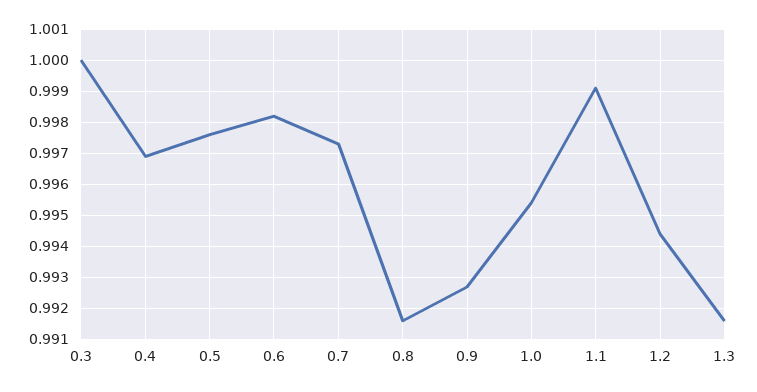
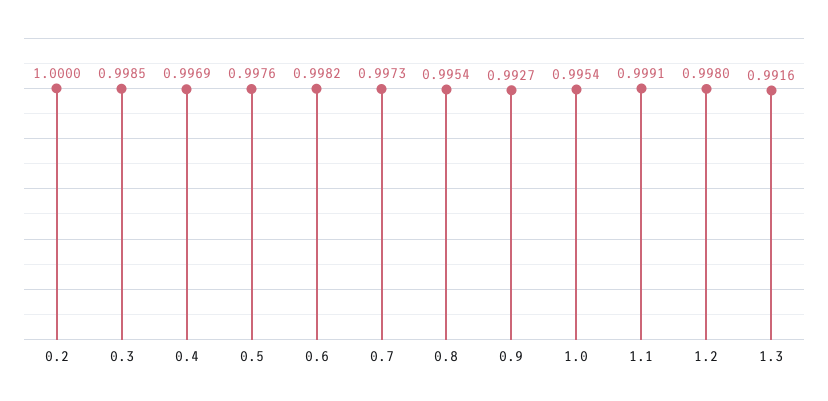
0.3: 1 -> 0.9985
0.8: 0.9915 -> 0.9954
1.2: 0.9945 -> 0.998
0.2: none -> 1

